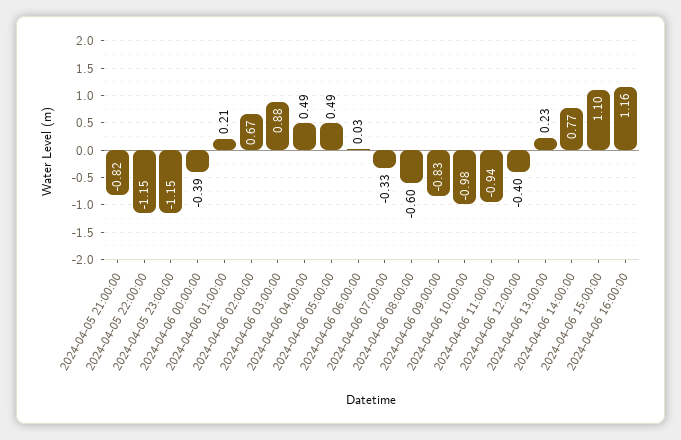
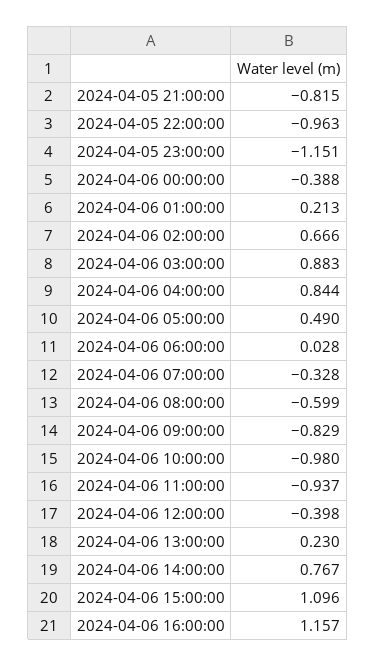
2024-04-05 22:00:00: -1.15 -> -0.963
2024-04-06 04:00:00: 0.49 -> 0.844

